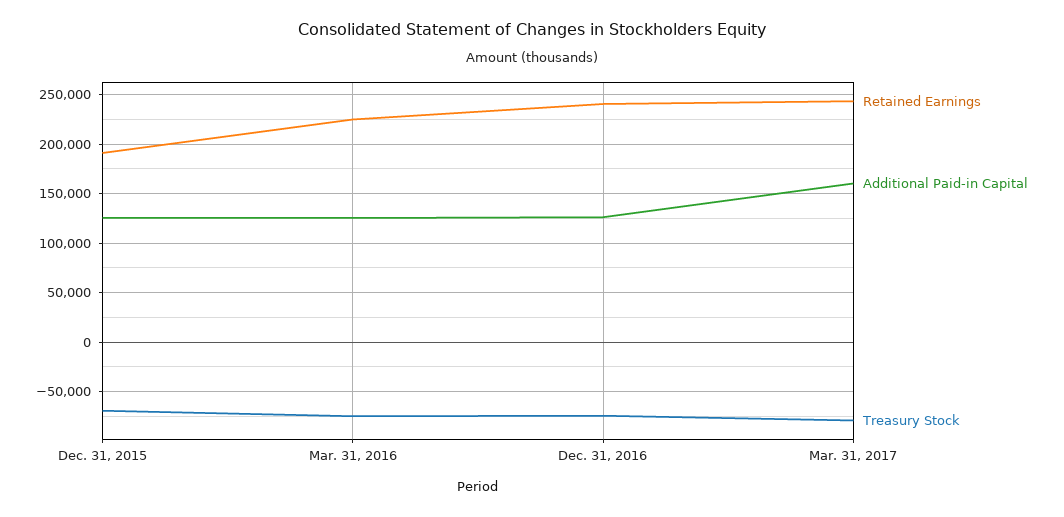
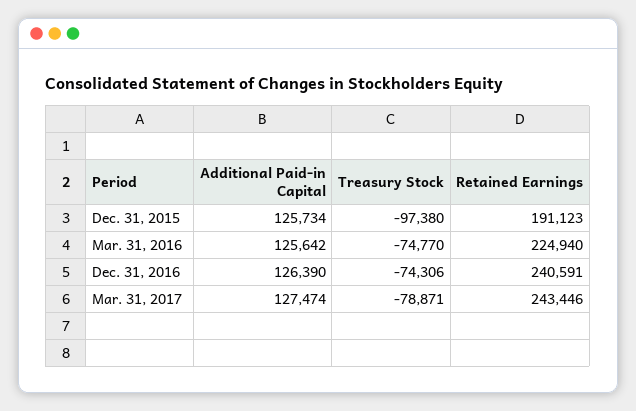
Treasury Stock, Dec. 31, 2015: -70000 -> -97380
Additional Paid-in Capital, Mar. 31, 2017: 160000 -> 127474

